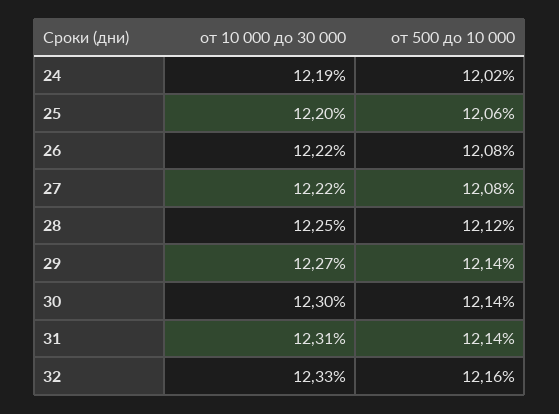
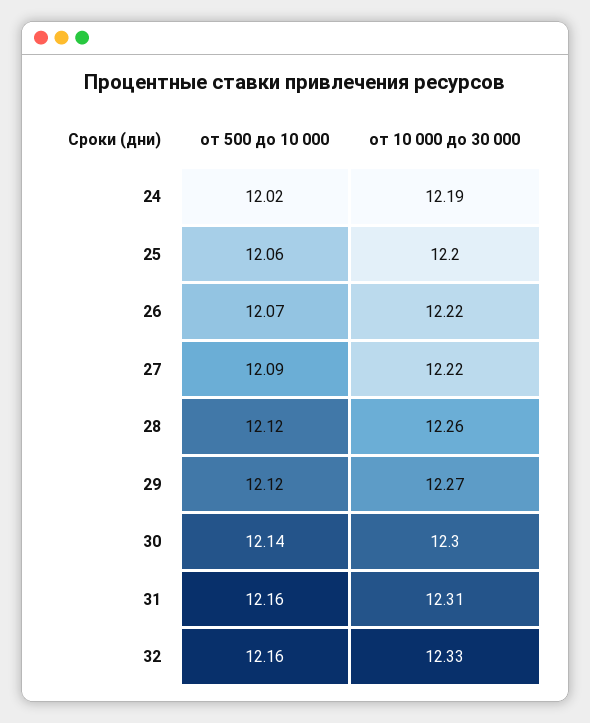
от 500 до 10 000, 26: 12.08 -> 12.07
от 500 до 10 000, 27: 12.08 -> 12.09
от 10 000 до 30 000, 28: 12.25 -> 12.26
от 500 до 10 000, 29: 12.14 -> 12.12
от 500 до 10 000, 31: 12.14 -> 12.16

